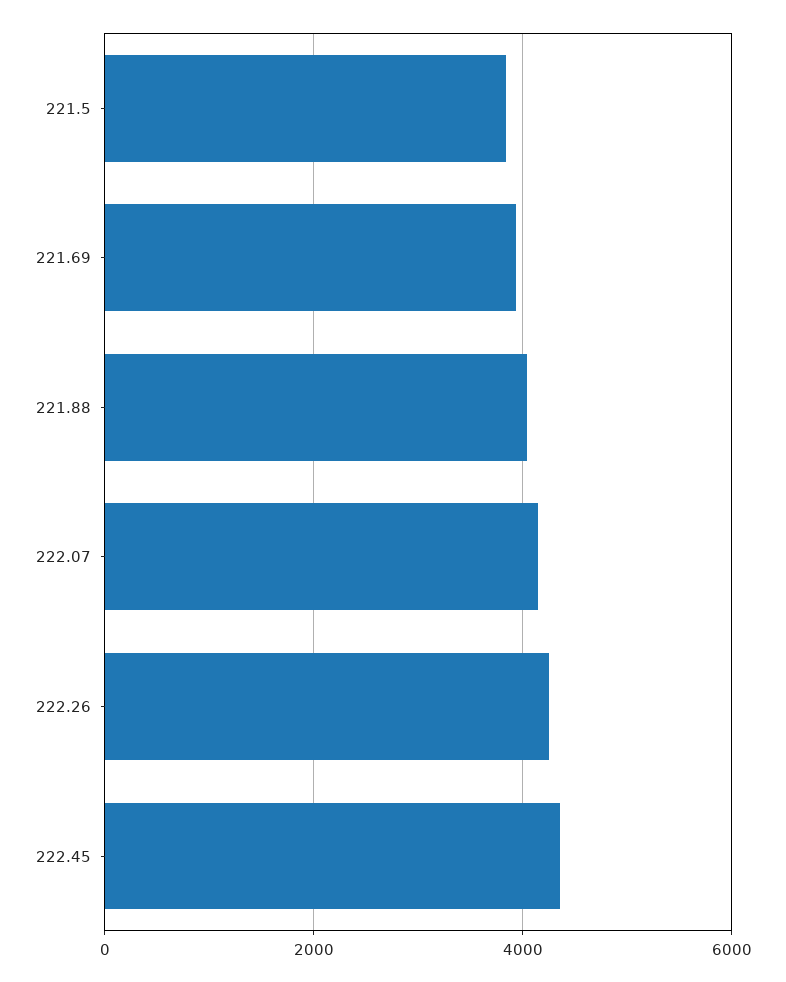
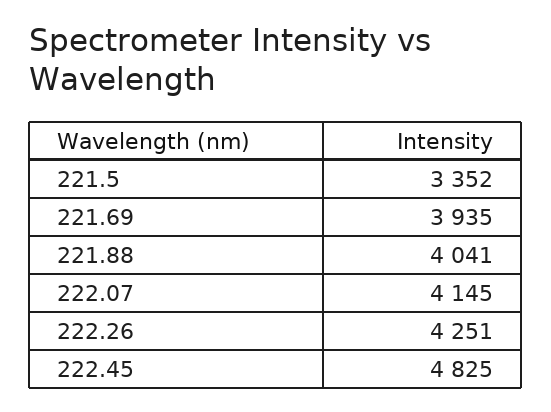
221.5: 3800 -> 3352
222.45: 4400 -> 4825

